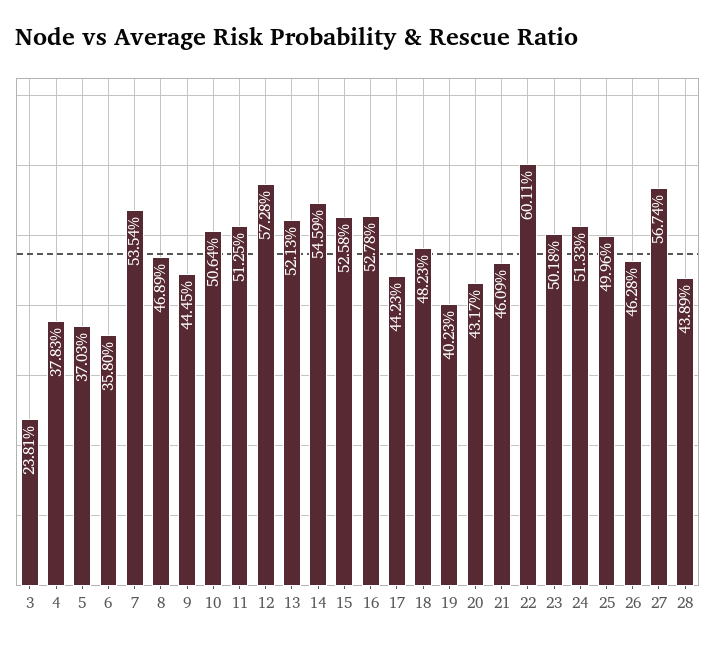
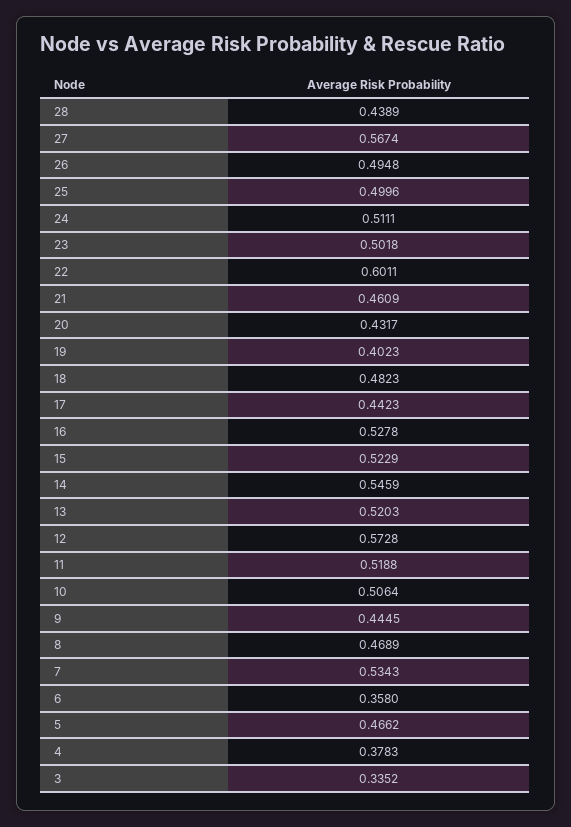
3: 0.2381 -> 0.3352
5: 0.3703 -> 0.4662
7: 0.5354 -> 0.5343
11: 0.5125 -> 0.5188
13: 0.5213 -> 0.5203
15: 0.5258 -> 0.5229
24: 0.5133 -> 0.5111
26: 0.4628 -> 0.4948

